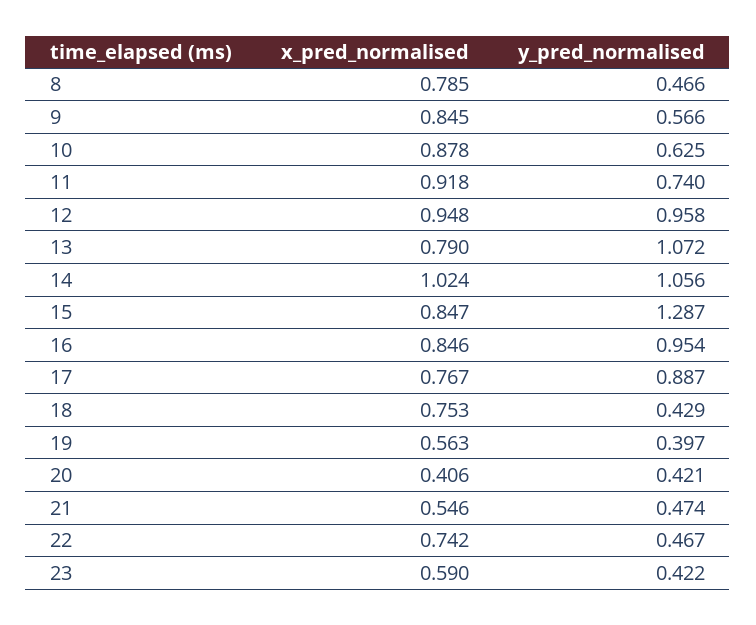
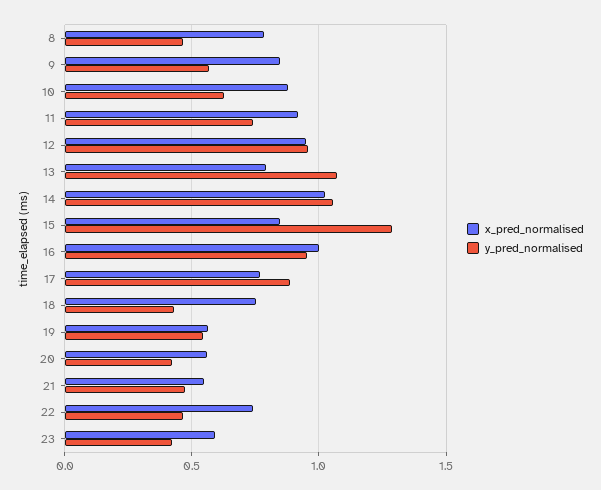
x_pred_normalised, 16: 0.846 -> 1
y_pred_normalised, 19: 0.397 -> 0.55
x_pred_normalised, 20: 0.406 -> 0.55

